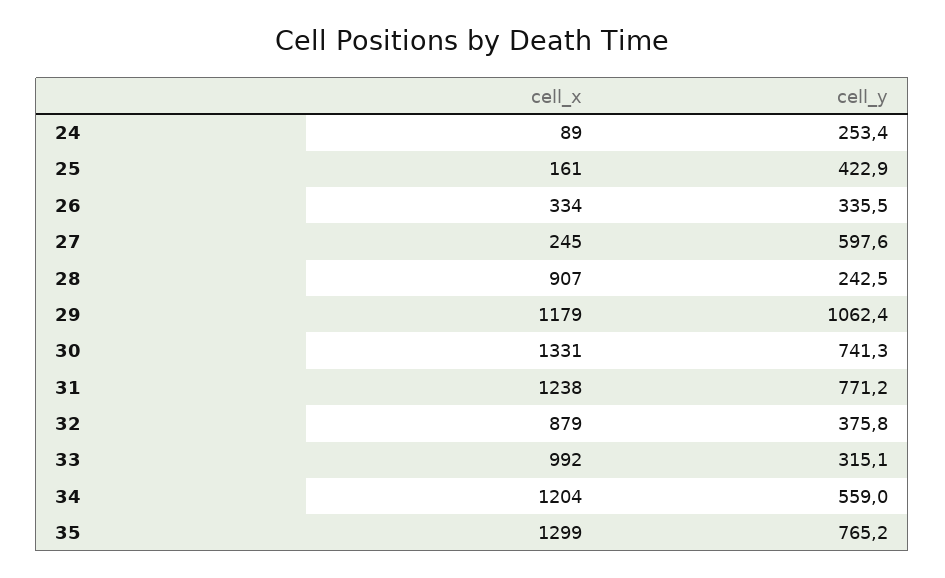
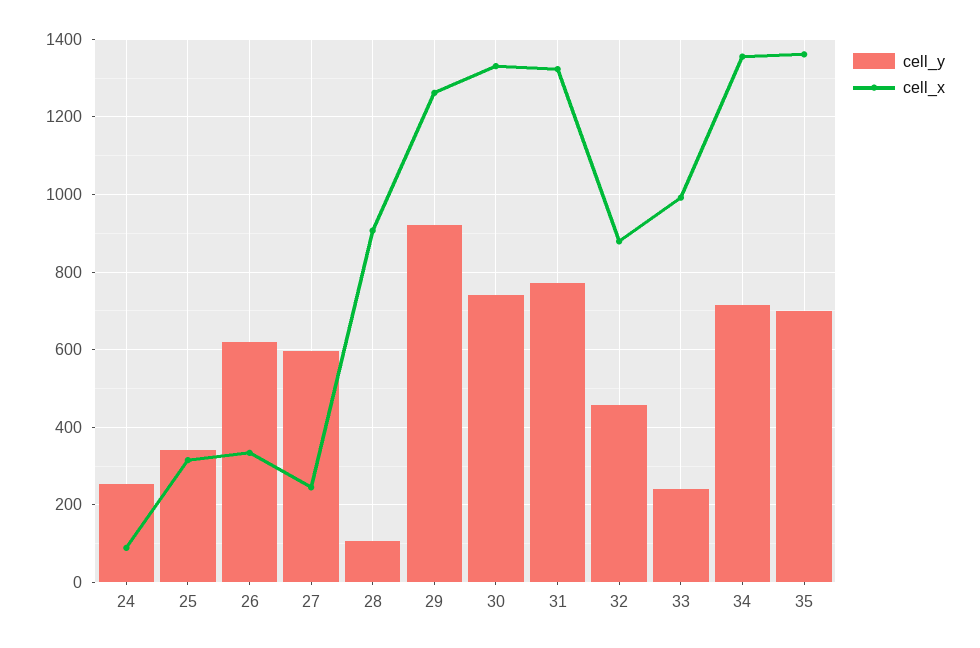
cell_x, 25: 161 -> 320
cell_y, 25: 422.9 -> 340
cell_y, 26: 335.5 -> 620
cell_y, 28: 242.5 -> 100
cell_x, 29: 1179 -> 1260
cell_y, 29: 1062.4 -> 920
cell_x, 31: 1238 -> 1320
cell_y, 32: 375.8 -> 460
cell_y, 33: 315.1 -> 240
cell_x, 34: 1204 -> 1360
cell_y, 34: 559 -> 720
cell_x, 35: 1299 -> 1360
cell_y, 35: 765.2 -> 700

